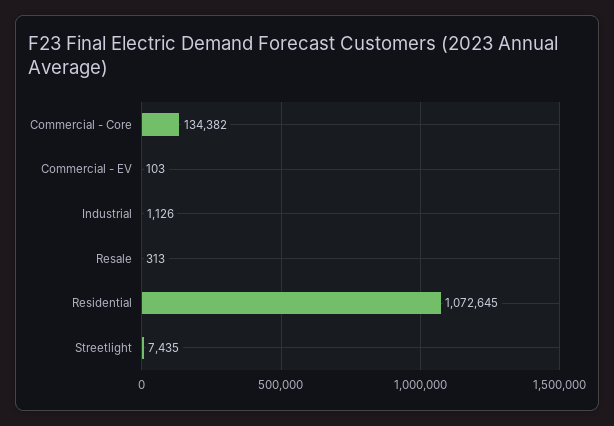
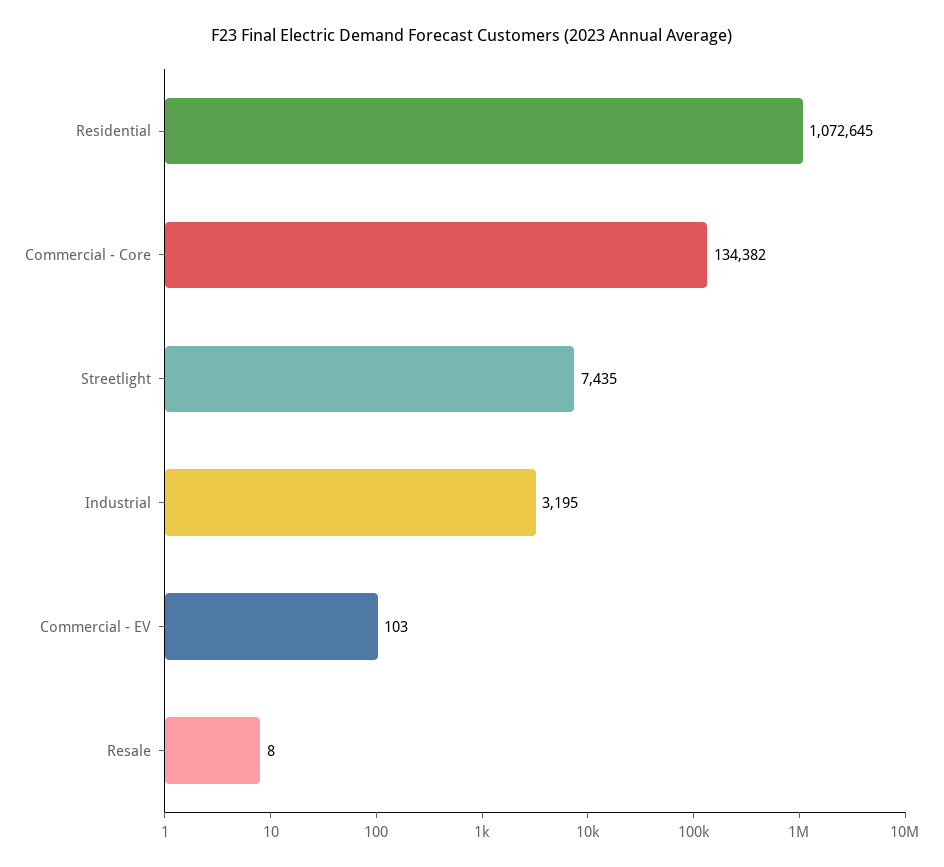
Industrial: 1126 -> 3195
Resale: 313 -> 8

